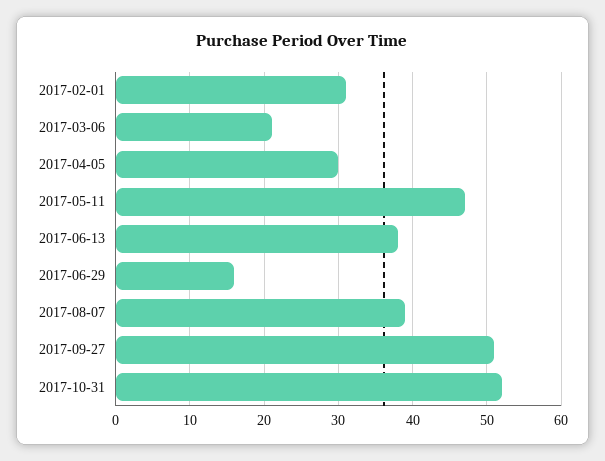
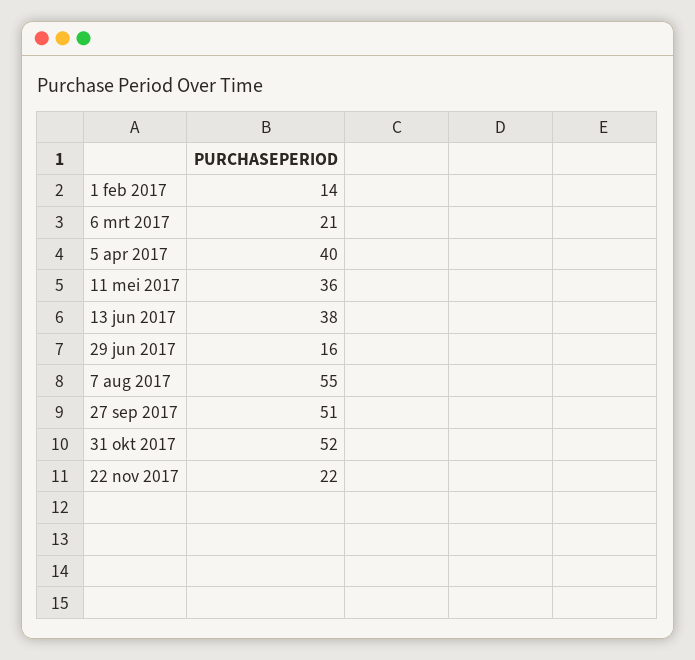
2017-02-01: 31 -> 14
2017-04-05: 30 -> 40
2017-05-11: 47 -> 36
2017-08-07: 39 -> 55
22 nov 2017: none -> 22

